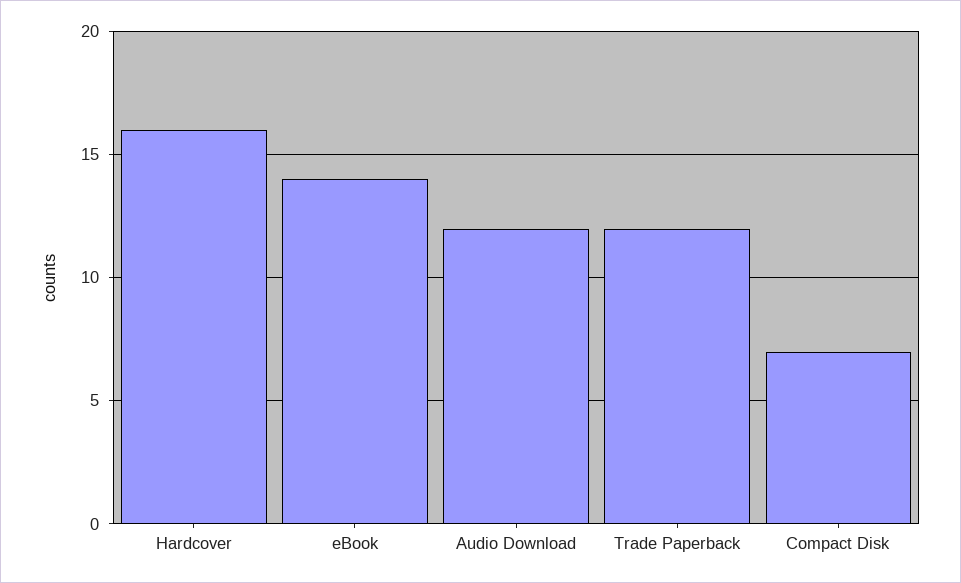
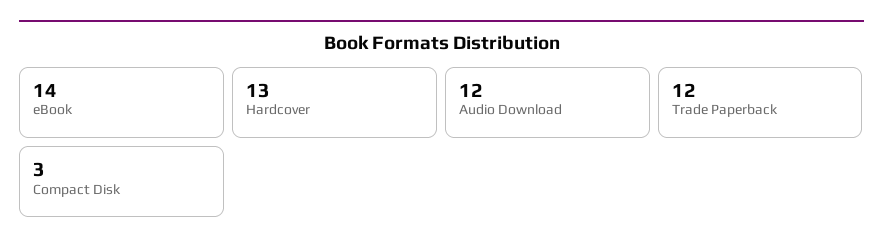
Hardcover: 16 -> 13
Compact Disk: 7 -> 3

